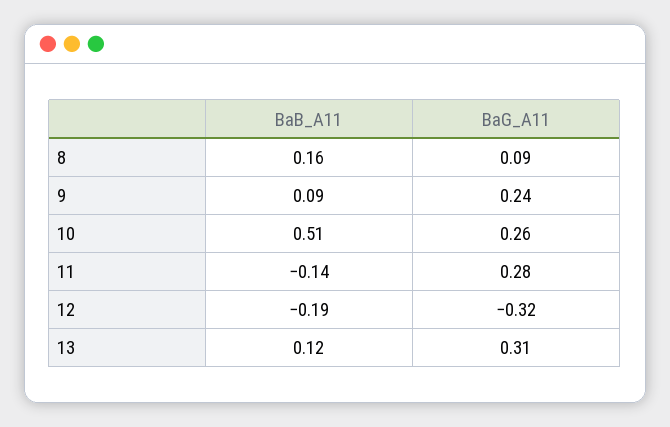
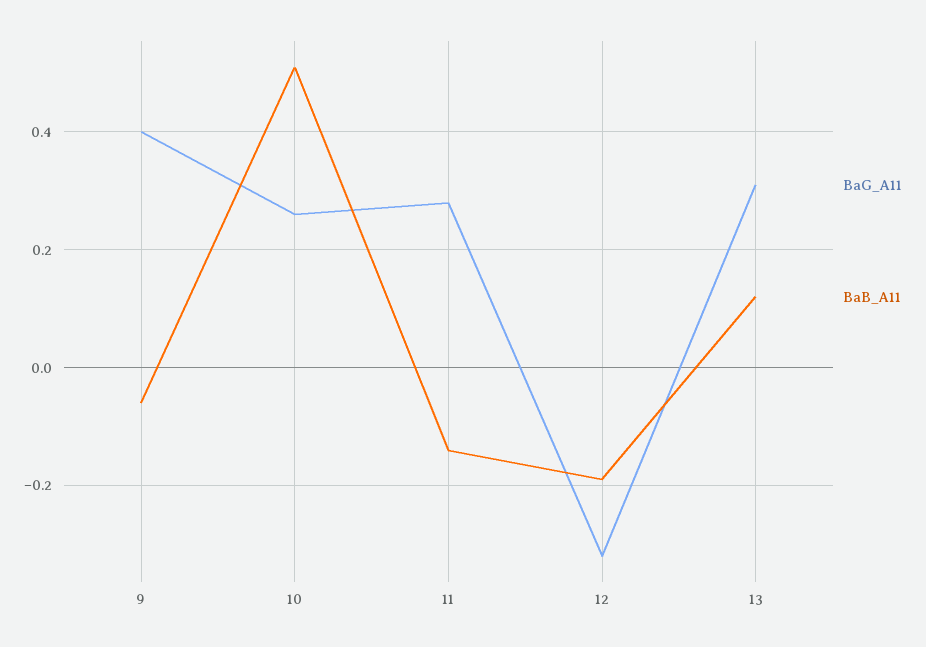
BaB_A11, 8: 0.16 -> none
BaG_A11, 8: 0.09 -> none
BaB_A11, 9: 0.09 -> -0.05
BaG_A11, 9: 0.24 -> 0.4

